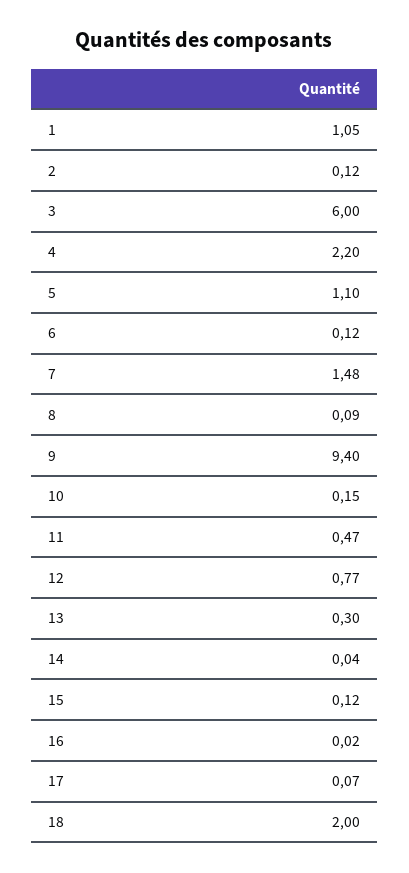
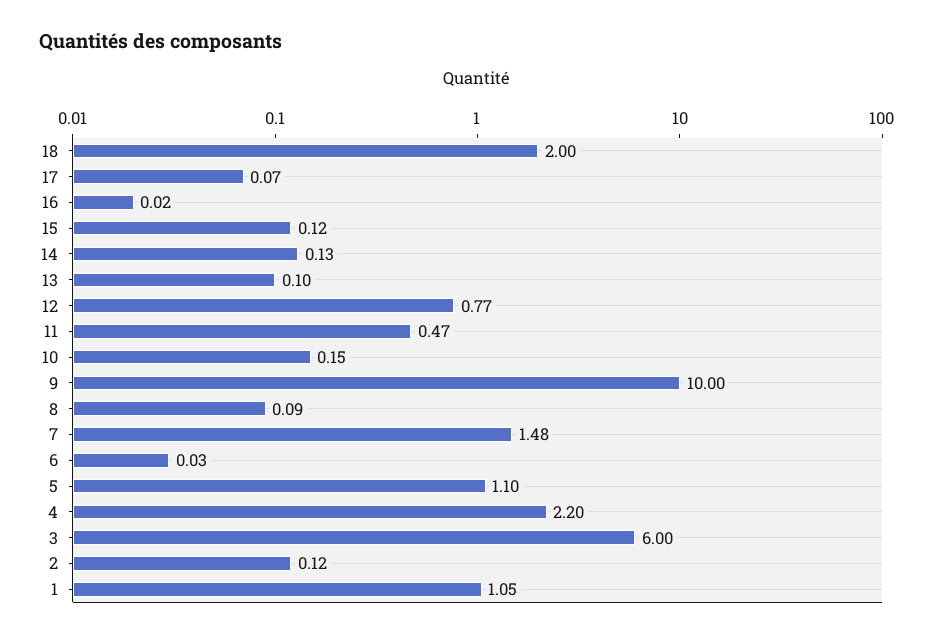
6: 0.12 -> 0.03
9: 9.4 -> 10
13: 0.3 -> 0.1
14: 0.04 -> 0.13

